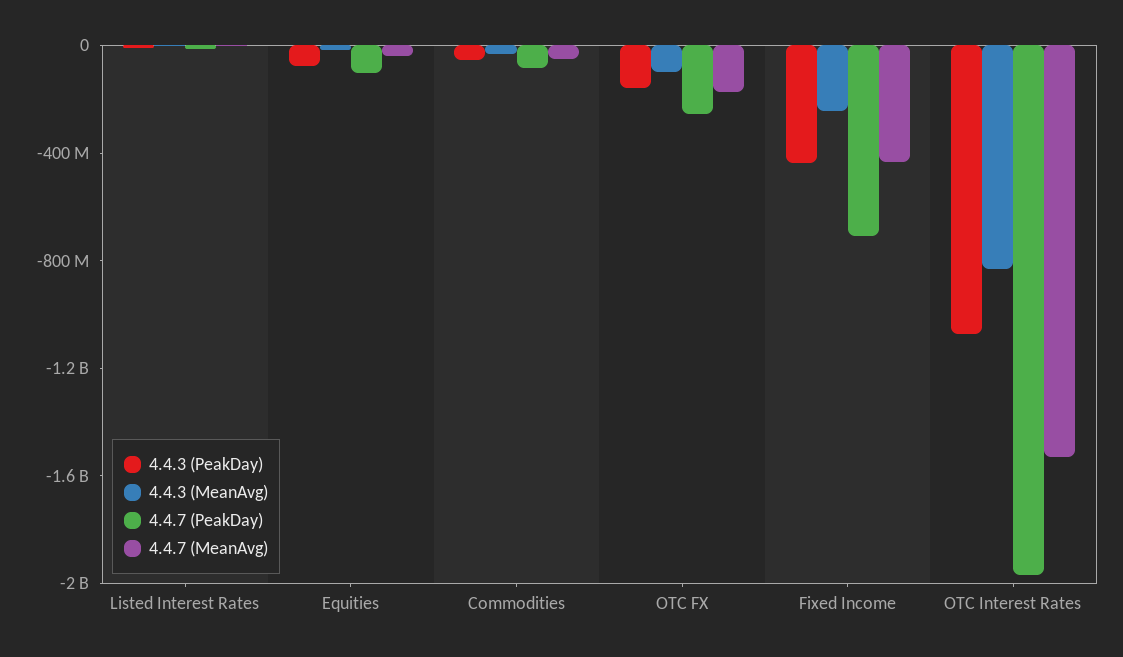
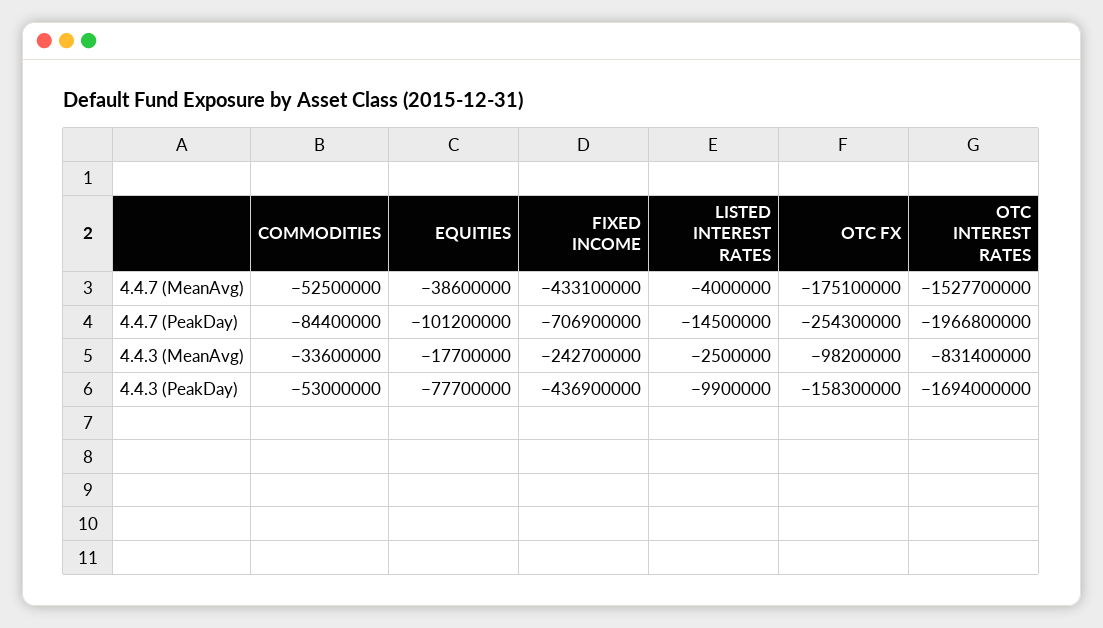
4.4.3 (PeakDay), OTC Interest Rates: -1100000000 -> -1694000000

